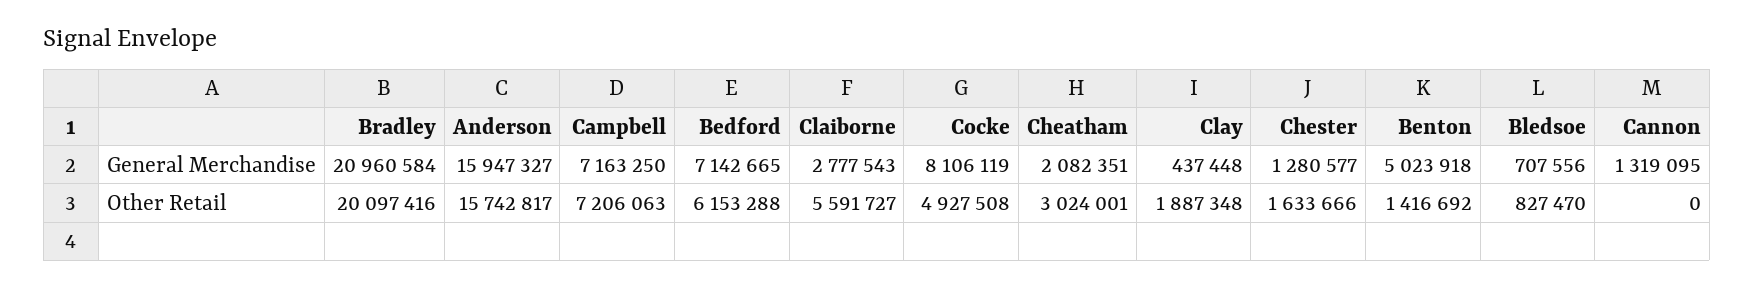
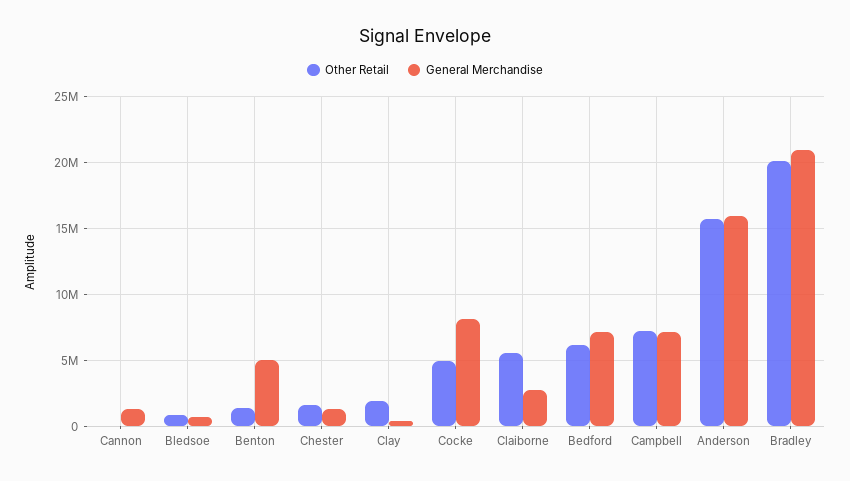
General Merchandise, Cheatham: 2082351 -> none
Other Retail, Cheatham: 3024001 -> none

